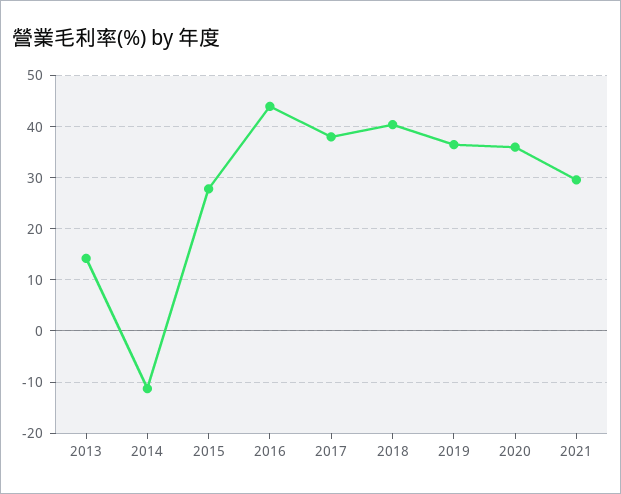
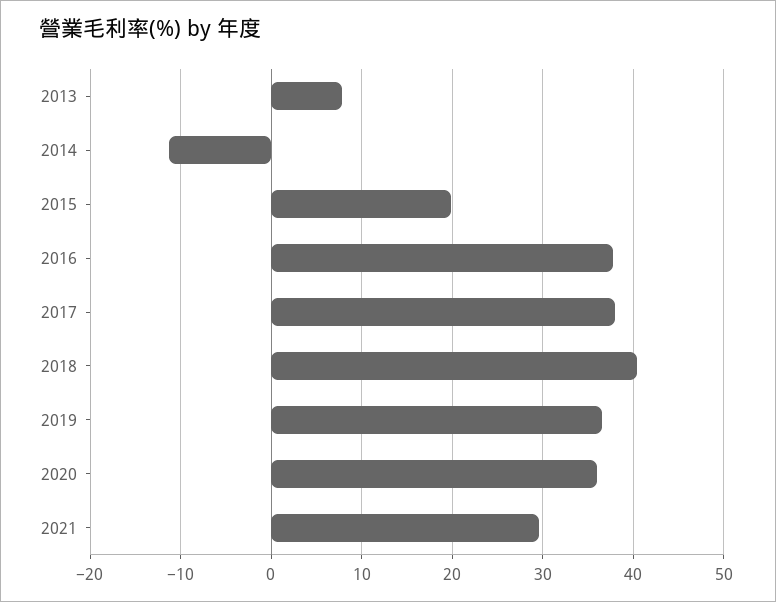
2013: 14 -> 8
2015: 28 -> 20
2016: 44 -> 38

